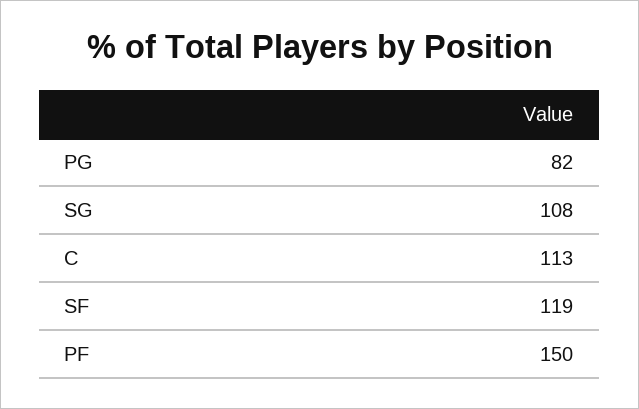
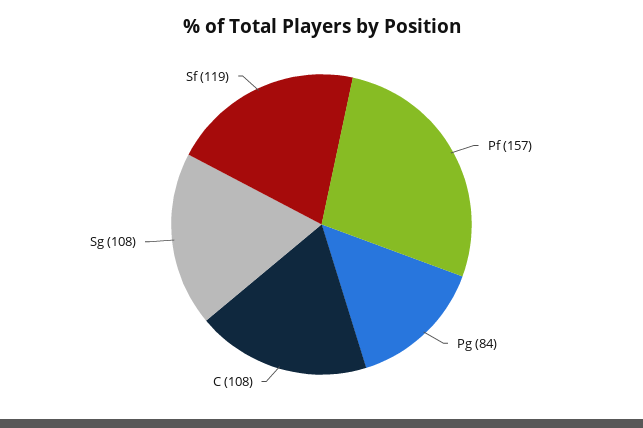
PG: 82 -> 84
C: 113 -> 108
PF: 150 -> 157

